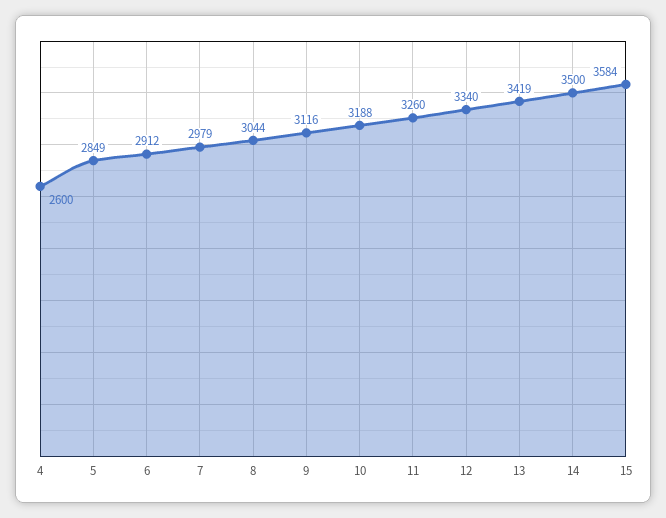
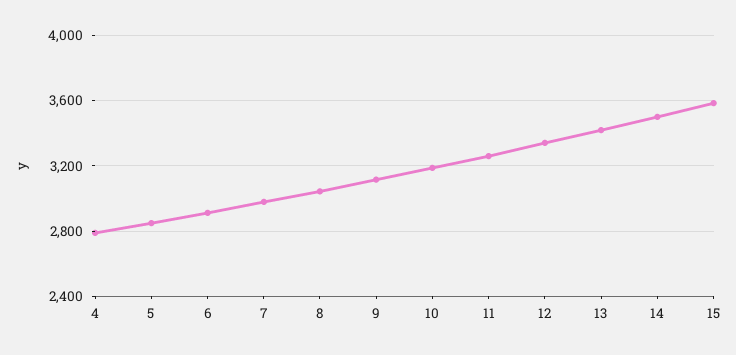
4: 2600 -> 2800

